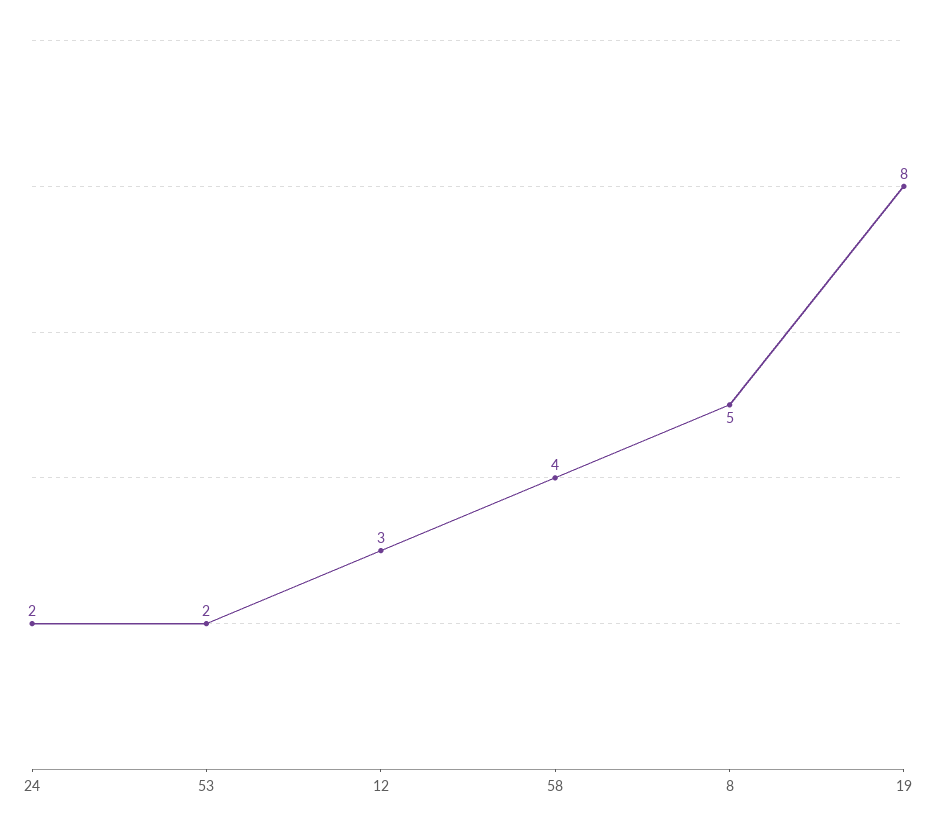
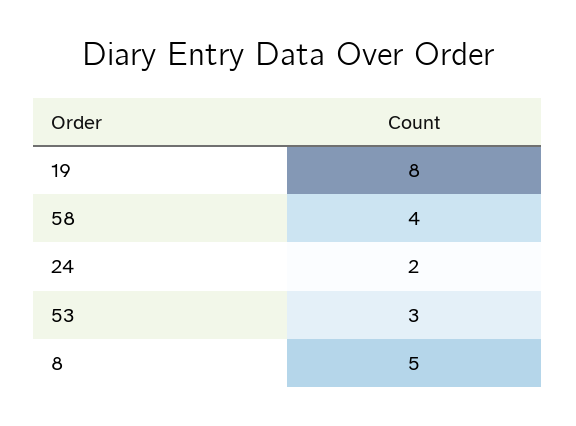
53: 2 -> 3
12: 3 -> none

